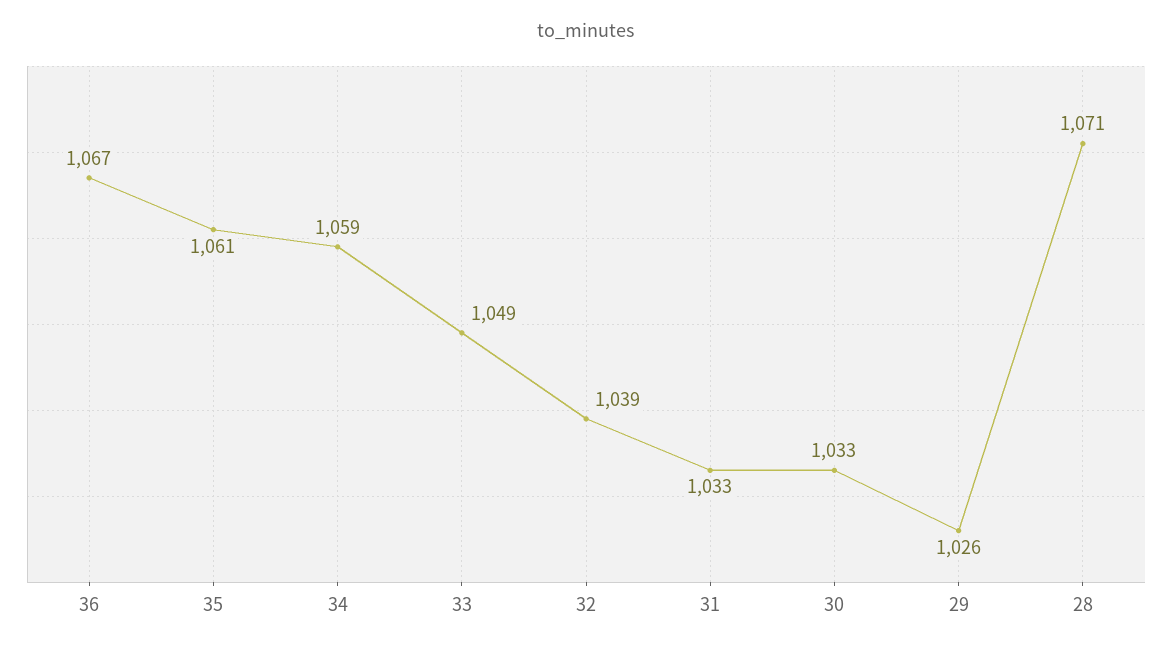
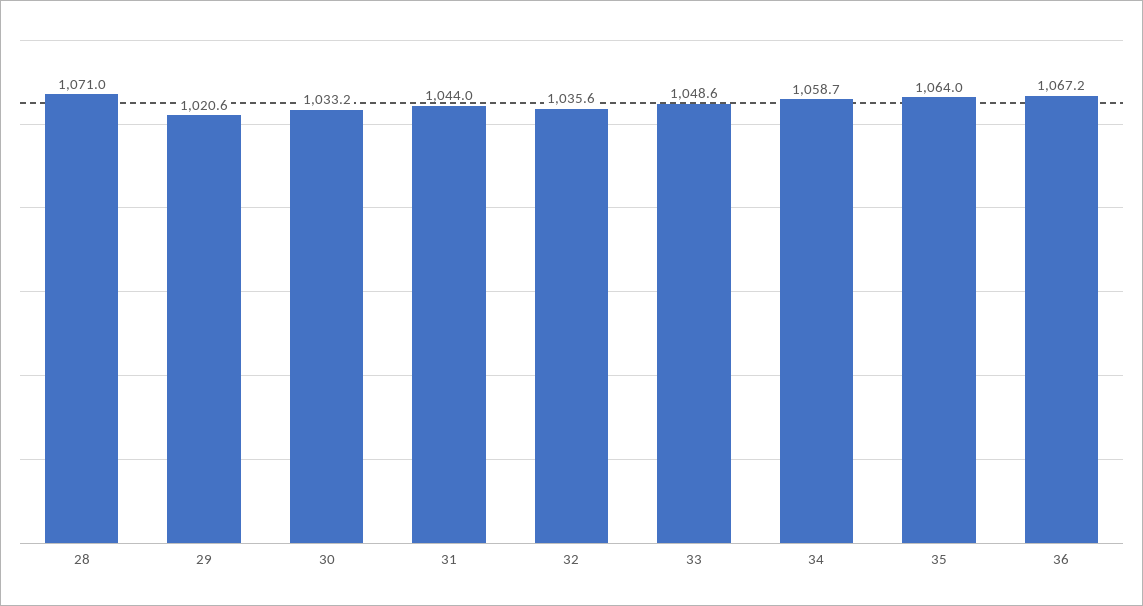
35: 1061 -> 1064
32: 1039 -> 1035.6
31: 1033 -> 1044
29: 1026 -> 1020.6

